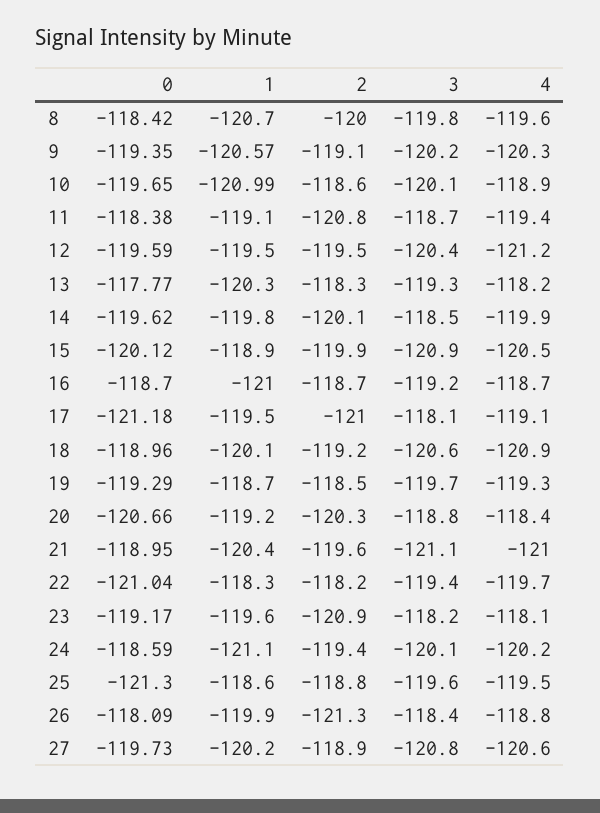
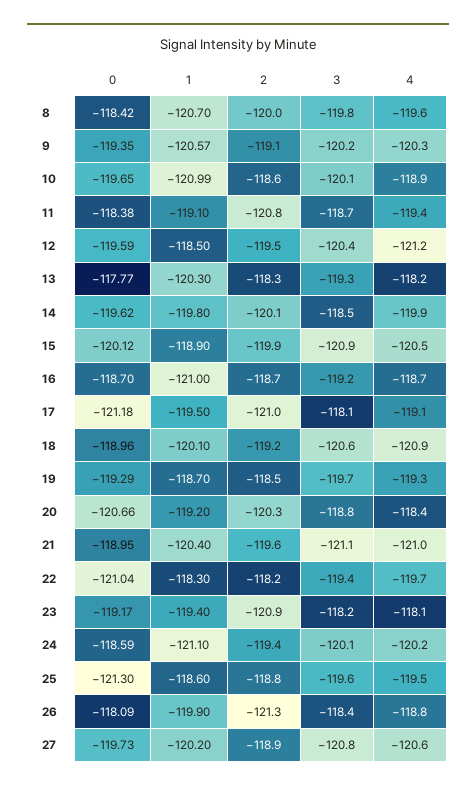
1, 12: -119.5 -> -118.5
1, 23: -119.6 -> -119.4

